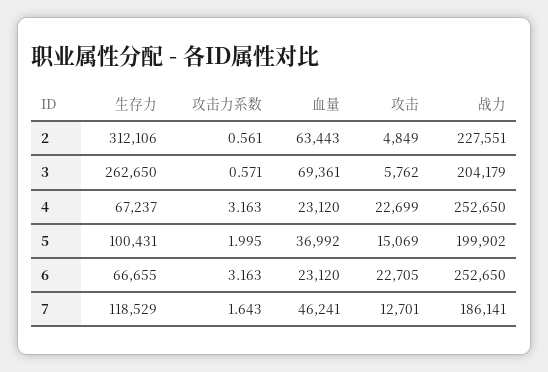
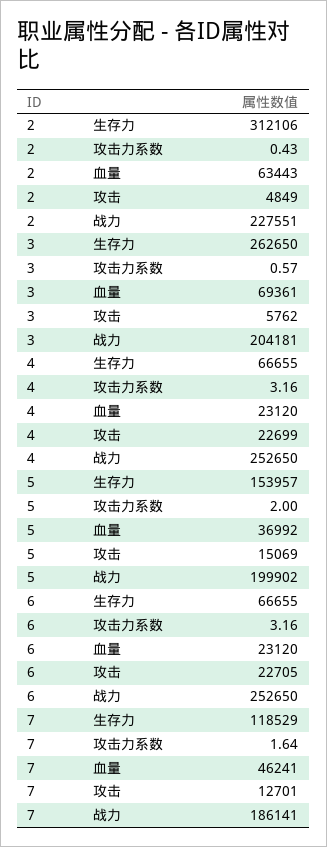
攻击力系数, 2: 0.561 -> 0.43
战力, 3: 204179 -> 204181
生存力, 4: 67237 -> 66655
生存力, 5: 100431 -> 153957

